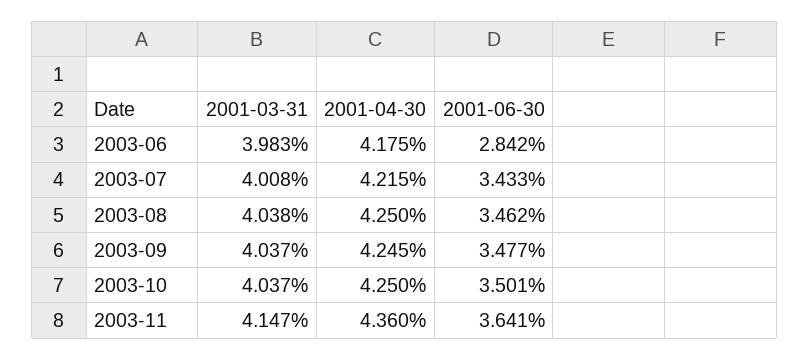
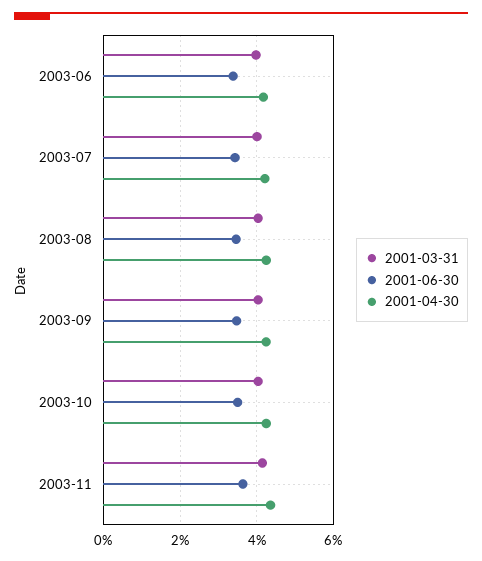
2001-06-30, 2003-06: 2.842 -> 3.4

